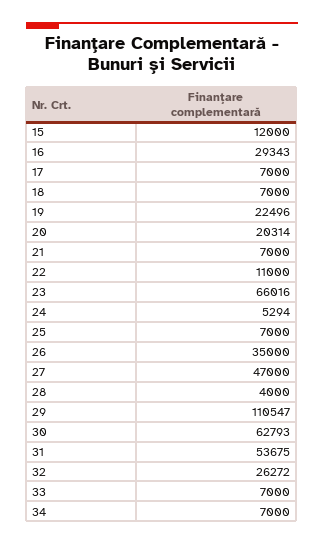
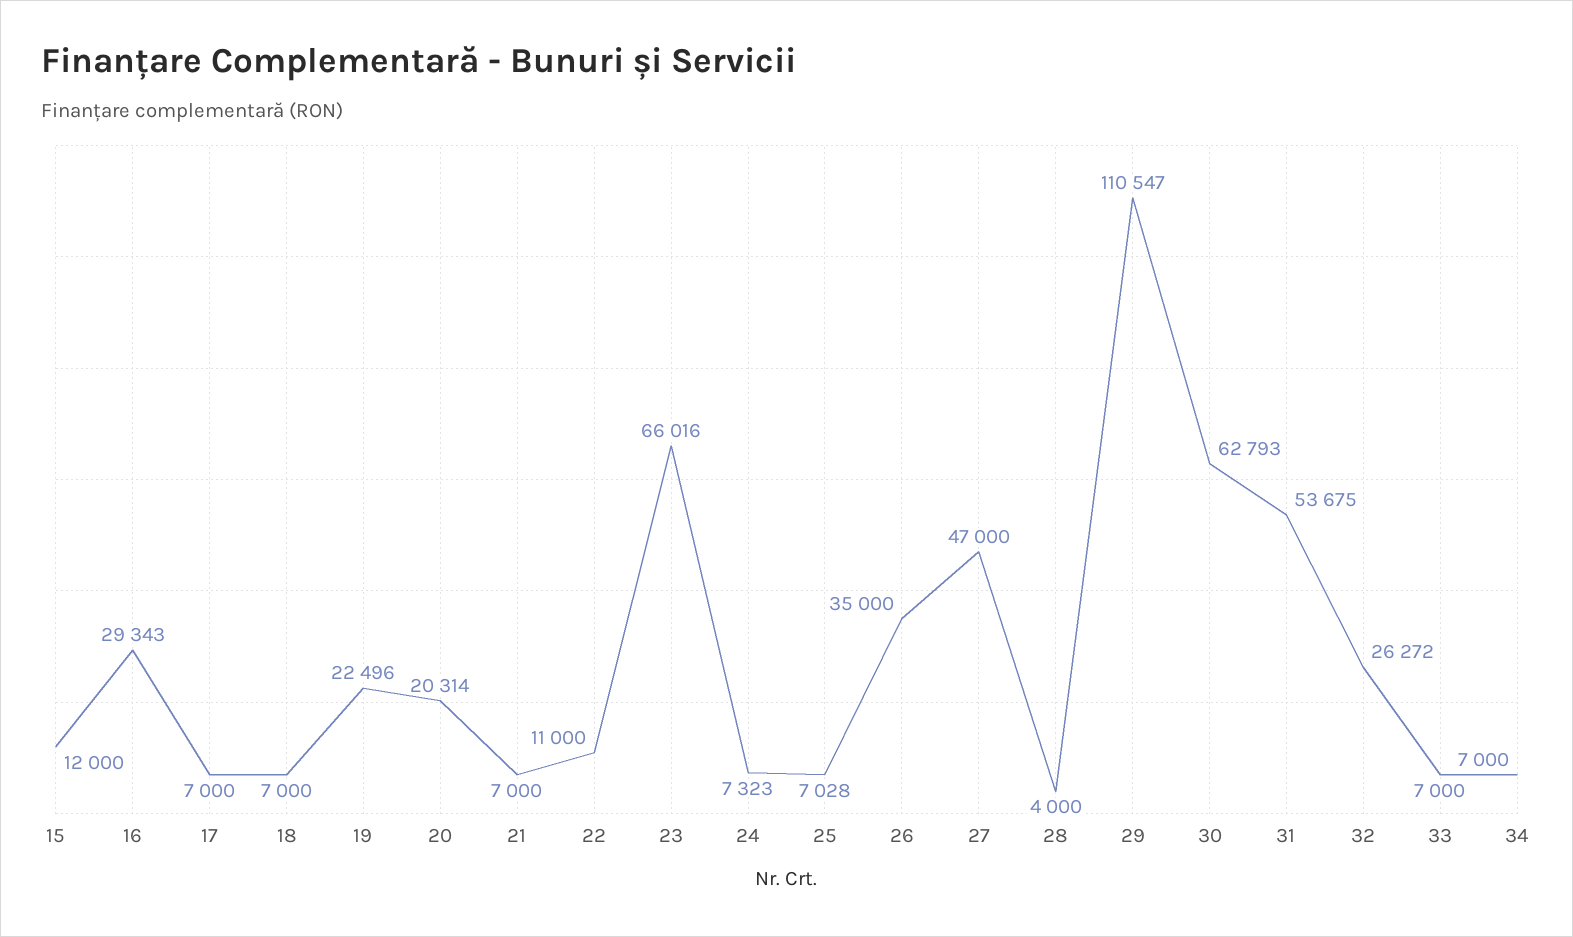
24: 5294 -> 7323
25: 7000 -> 7028

